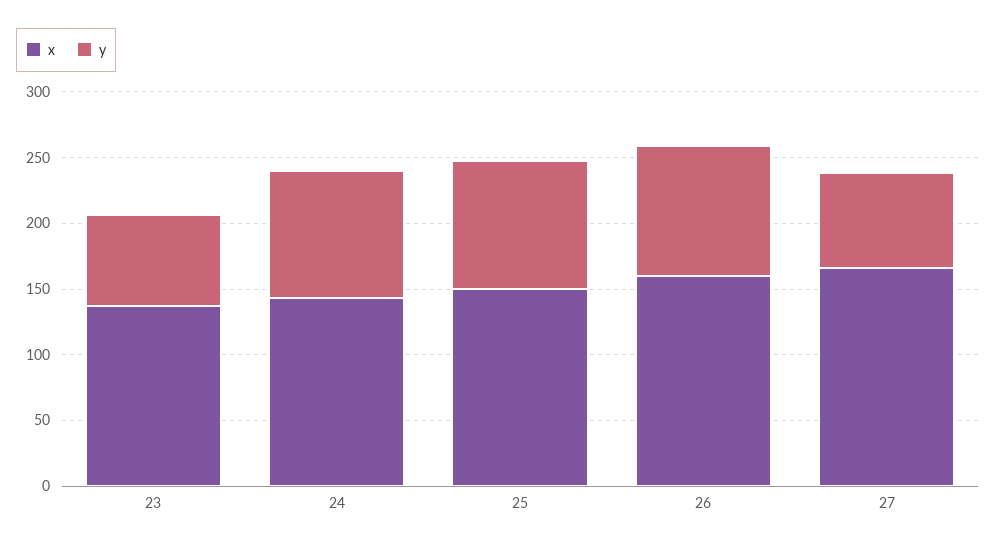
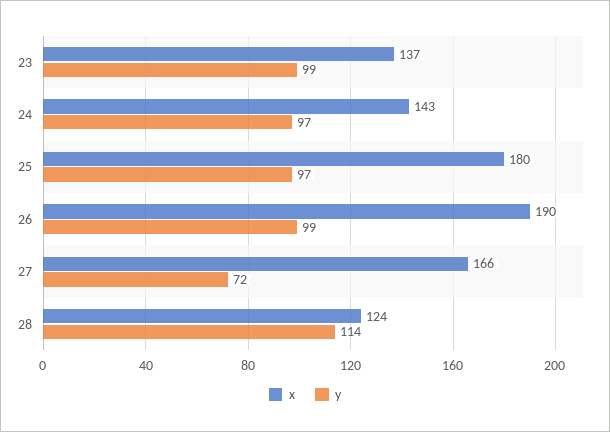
y, 23: 70 -> 99
x, 25: 150 -> 180
x, 26: 160 -> 190
x, 28: none -> 124
y, 28: none -> 114

